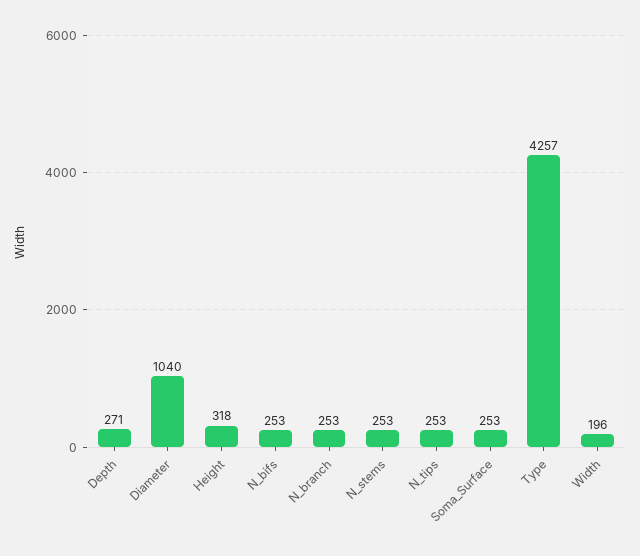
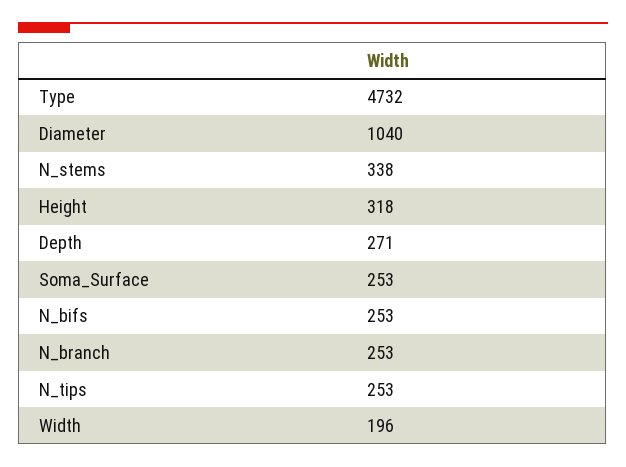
N_stems: 253 -> 338
Type: 4257 -> 4732

